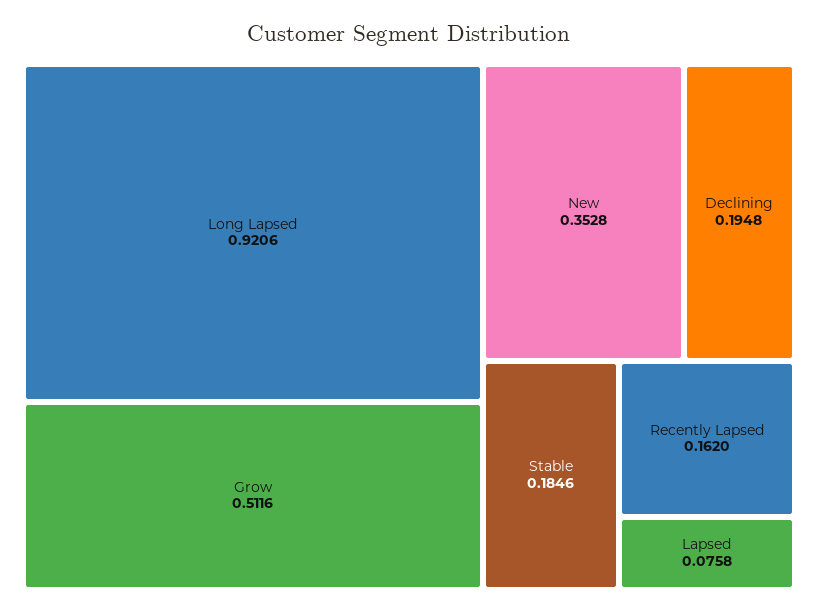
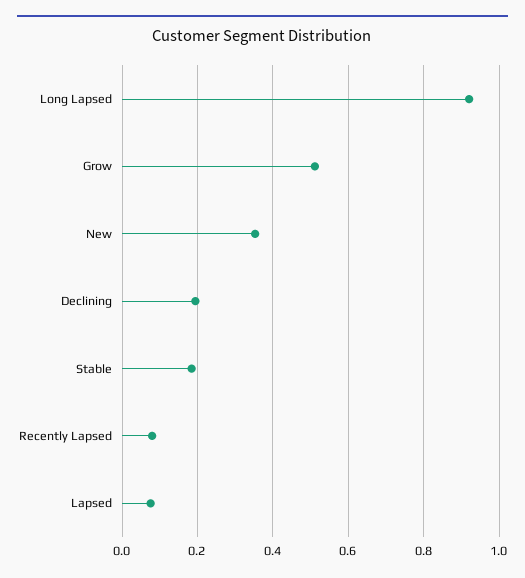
Recently Lapsed: 0.162 -> 0.08

